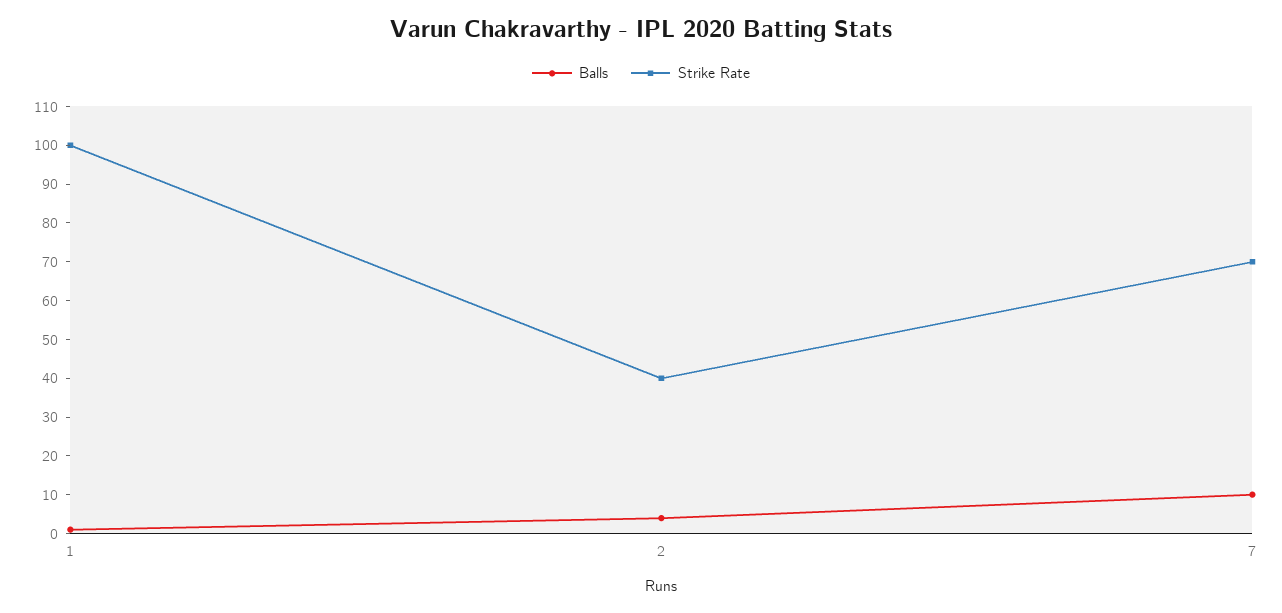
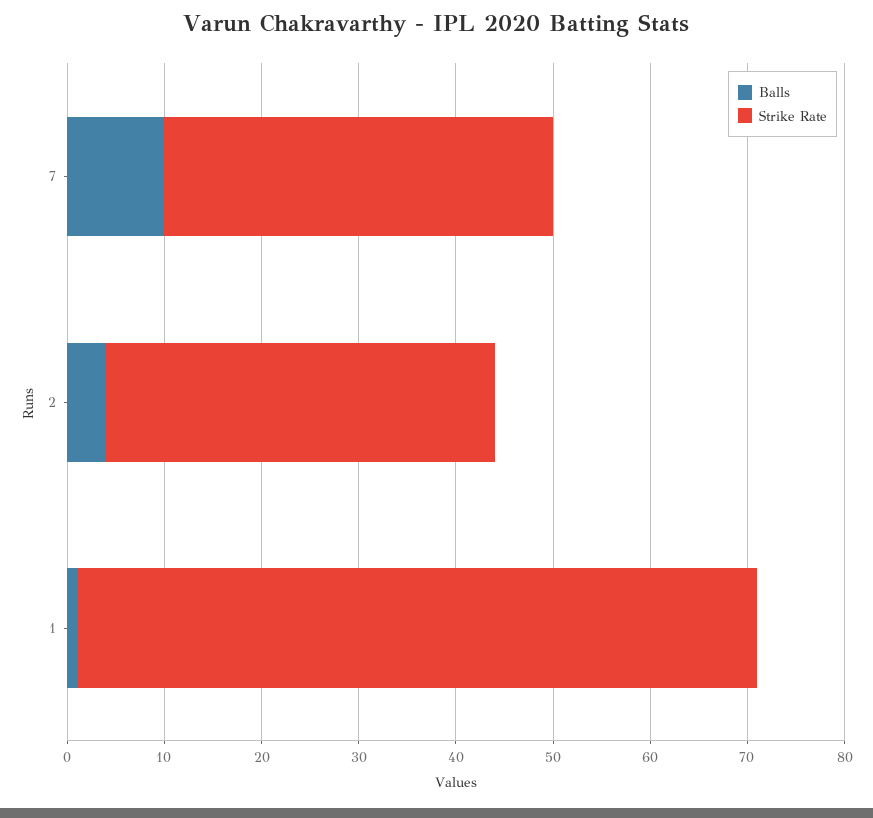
Strike Rate, 1: 100 -> 70
Strike Rate, 7: 70 -> 40

